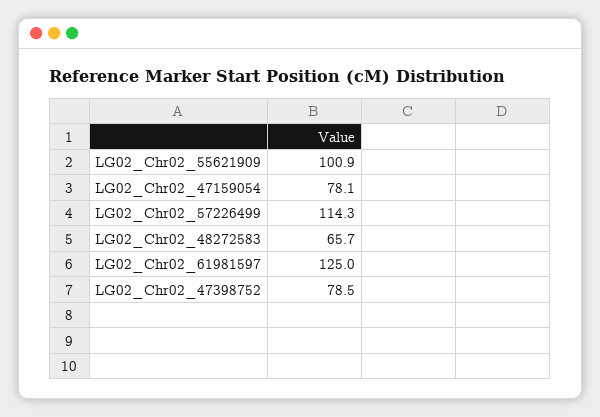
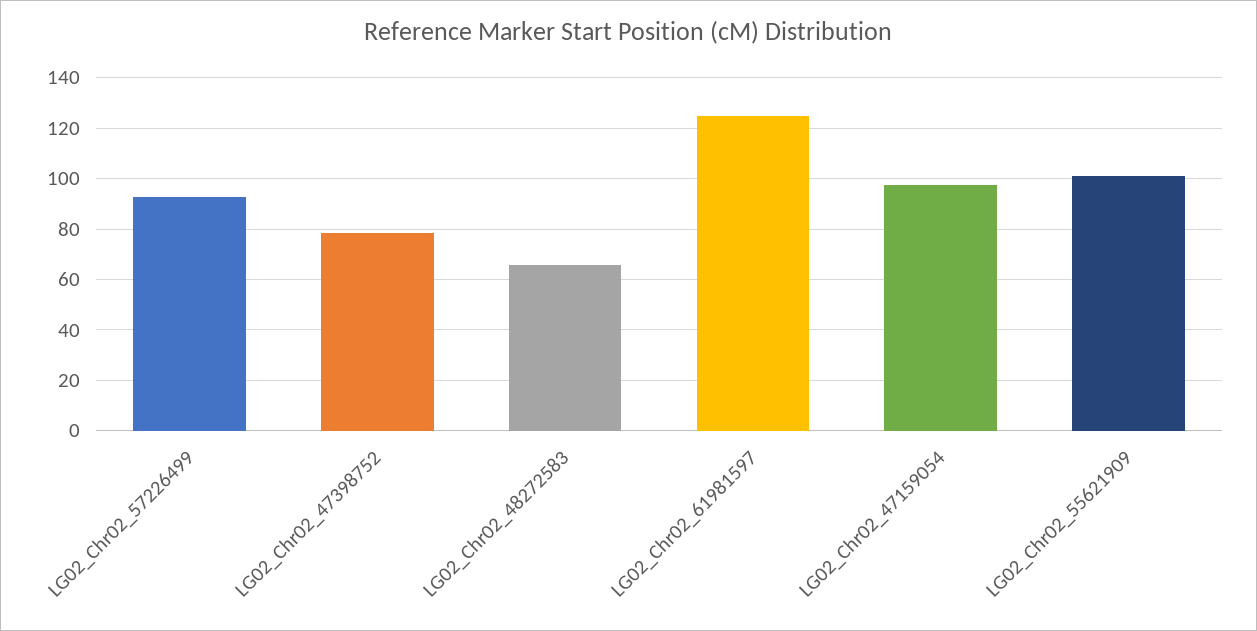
LG02_Chr02_47159054: 78.1 -> 97.5
LG02_Chr02_57226499: 114.3 -> 92.5

